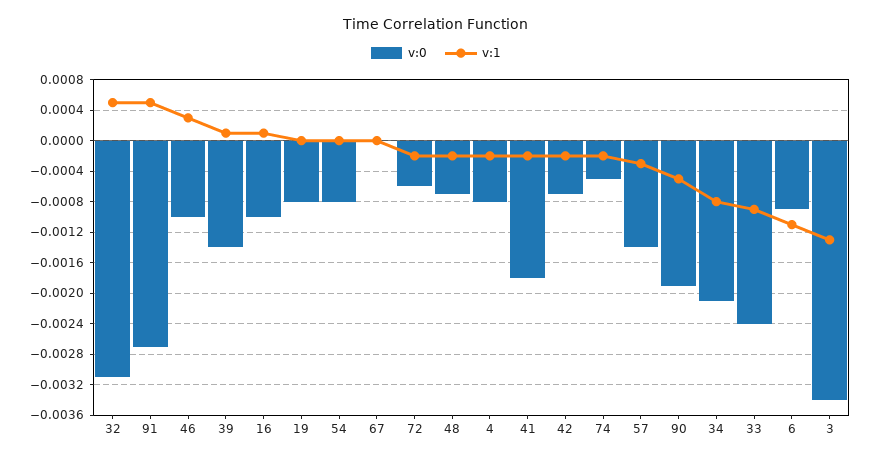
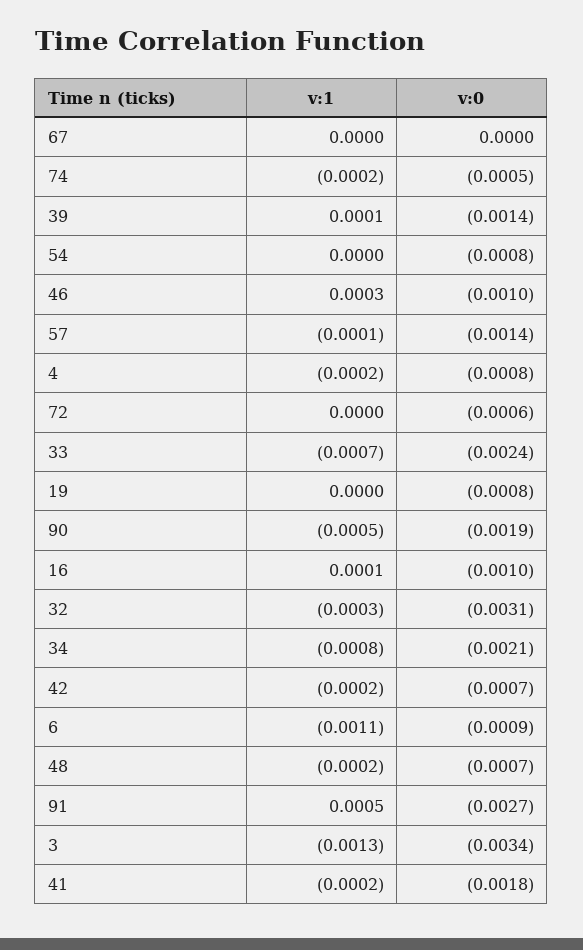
v:1, 32: 0.0005 -> -0.0003
v:1, 72: -0.0002 -> 0
v:1, 57: -0.0003 -> -0.0001
v:1, 33: -0.0009 -> -0.0007

